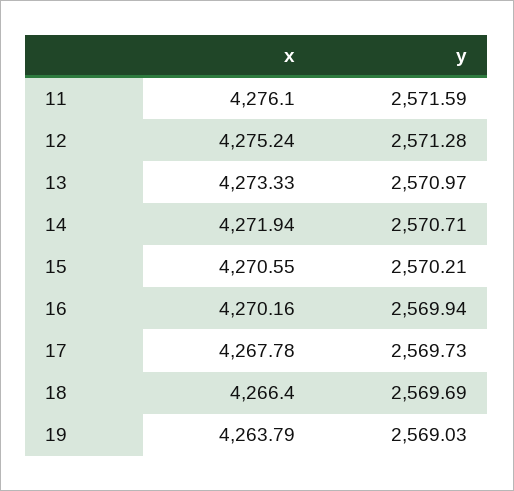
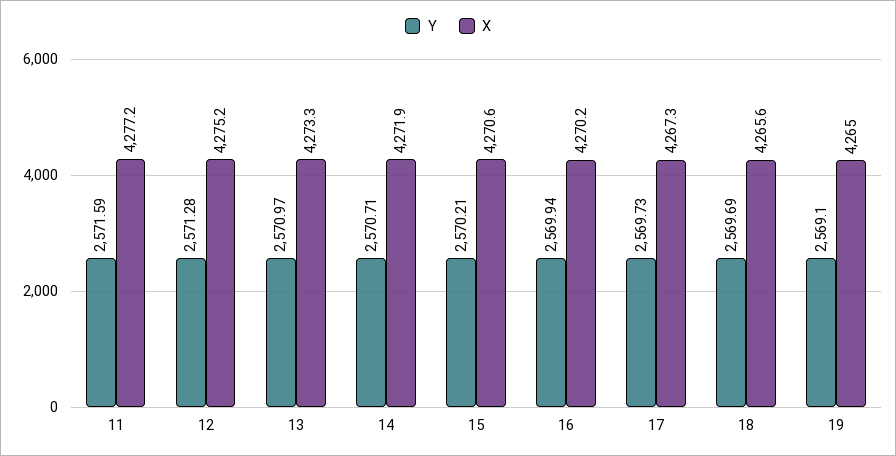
x, 11: 4276.1 -> 4277.2
x, 17: 4267.78 -> 4267.3
x, 18: 4266.4 -> 4265.6
x, 19: 4263.79 -> 4265
y, 19: 2569.03 -> 2569.1

